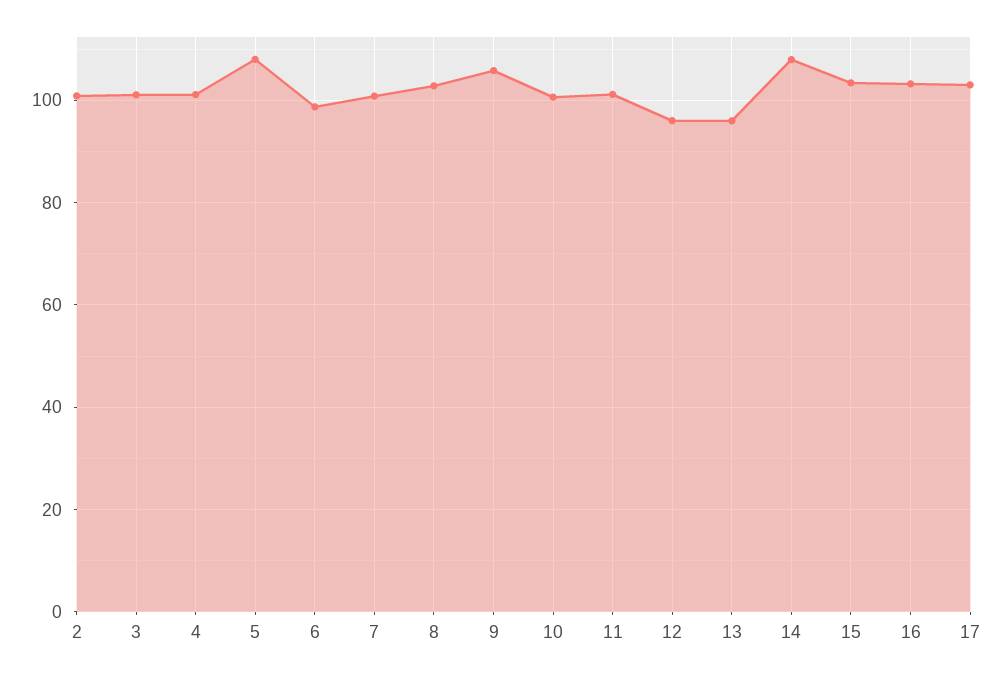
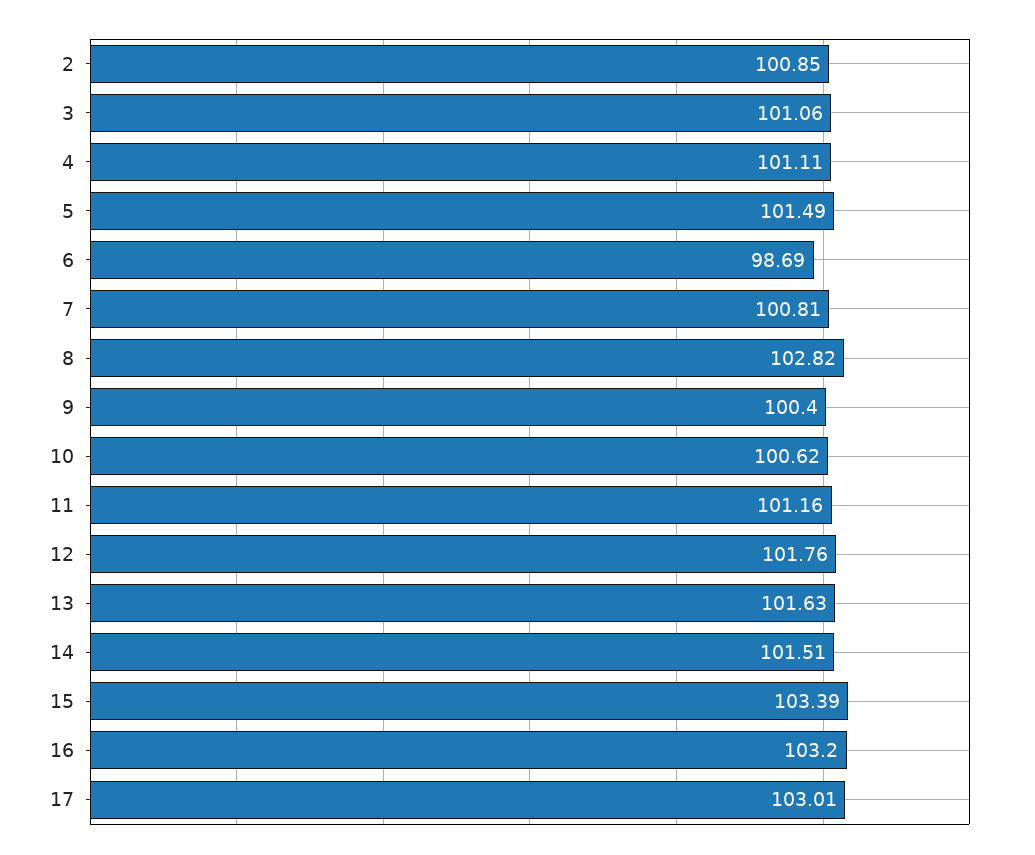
5: 108 -> 101.49
9: 106 -> 100.4
12: 96 -> 101.76
13: 96 -> 101.63
14: 108 -> 101.51

